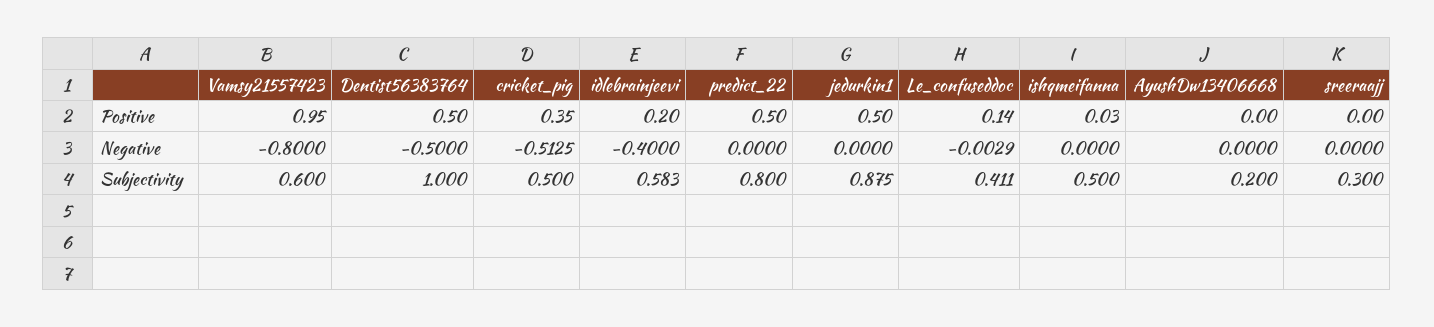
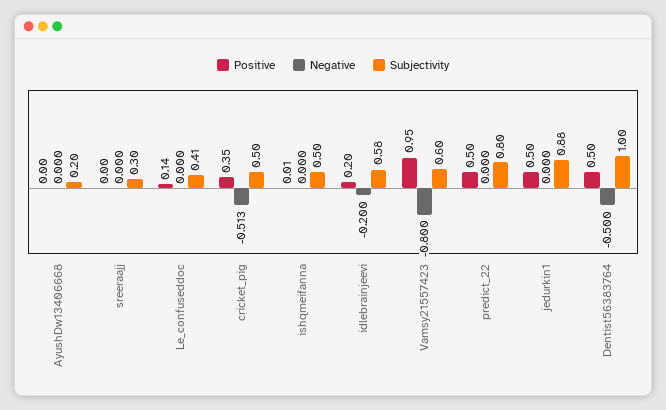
Positive, ishqmeifanna: 0.03 -> 0.01
Negative, idlebrainjeevi: -0.4 -> -0.2
Negative, Le_confuseddoc: -0.0029 -> 0

